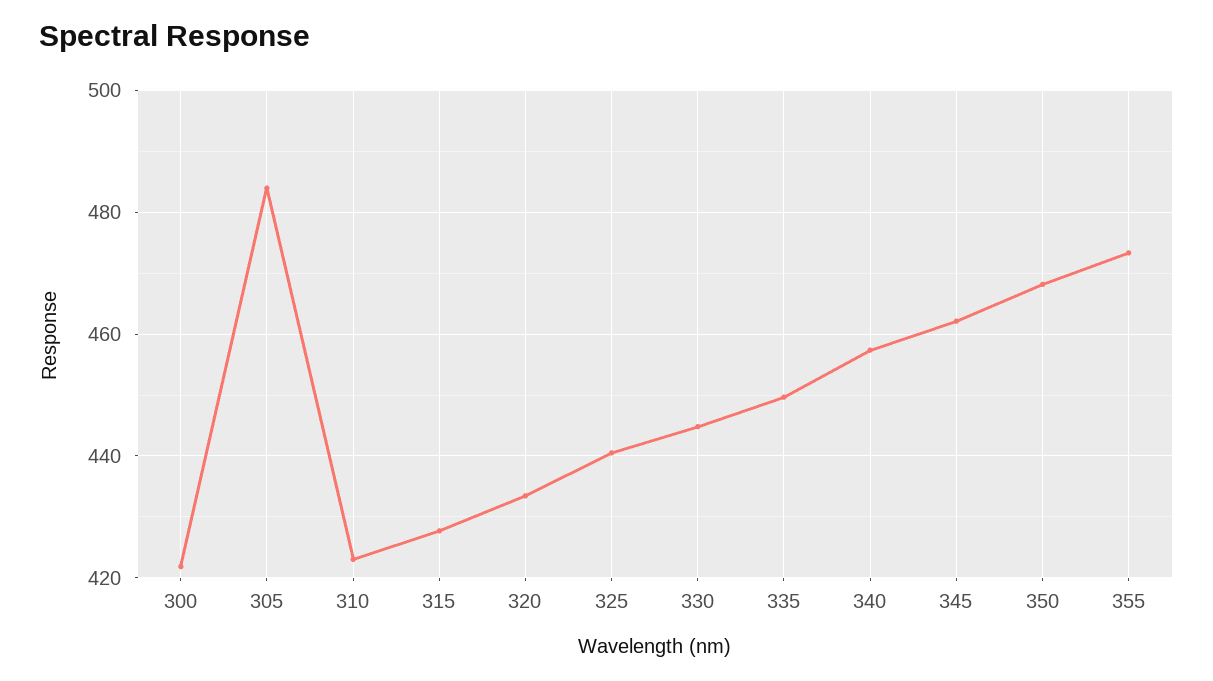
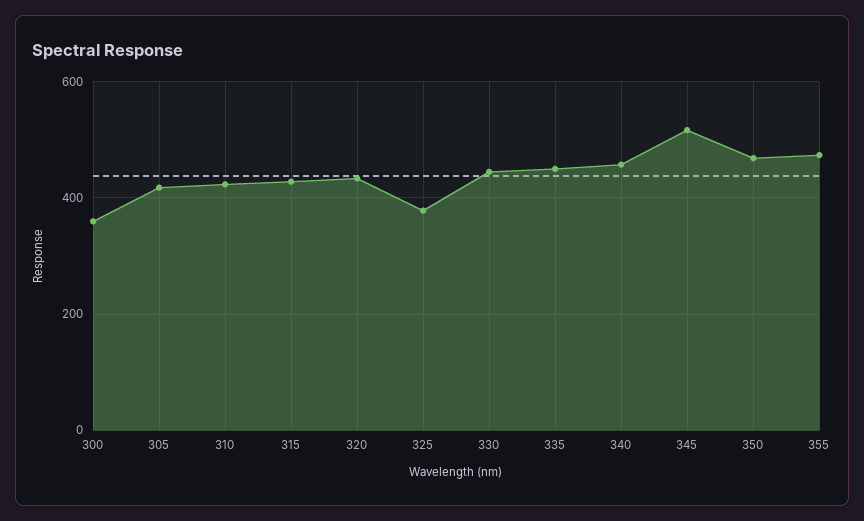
300: 422 -> 360
305: 484 -> 420
325: 440 -> 380
345: 462 -> 520

